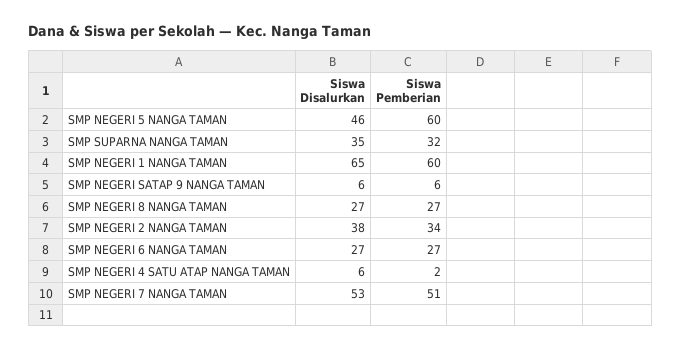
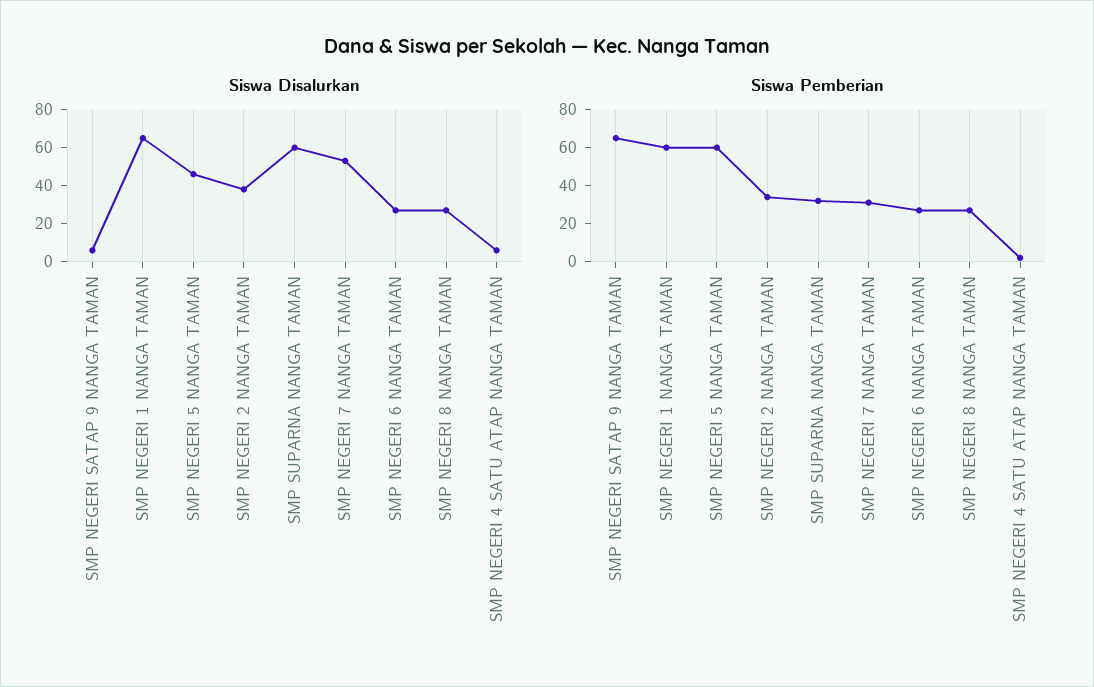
Siswa Disalurkan, SMP SUPARNA NANGA TAMAN: 35 -> 60
Siswa Pemberian, SMP NEGERI SATAP 9 NANGA TAMAN: 6 -> 65
Siswa Pemberian, SMP NEGERI 7 NANGA TAMAN: 51 -> 30

